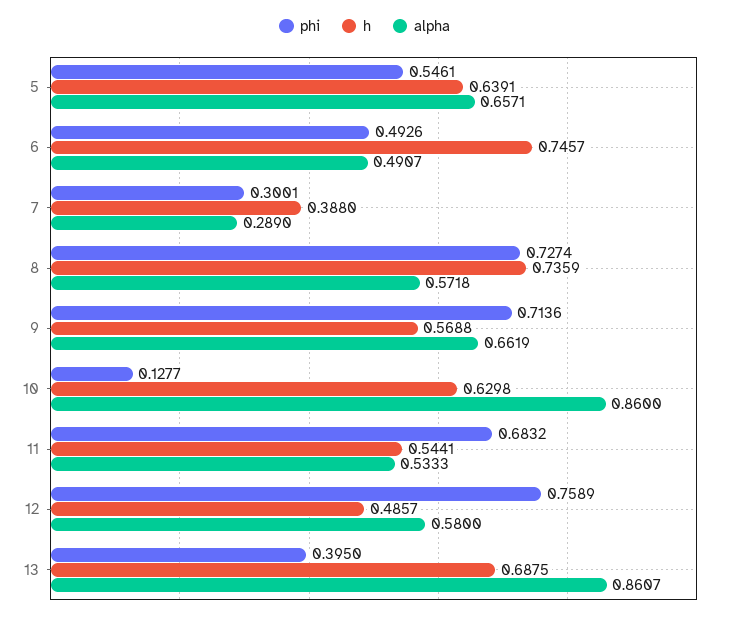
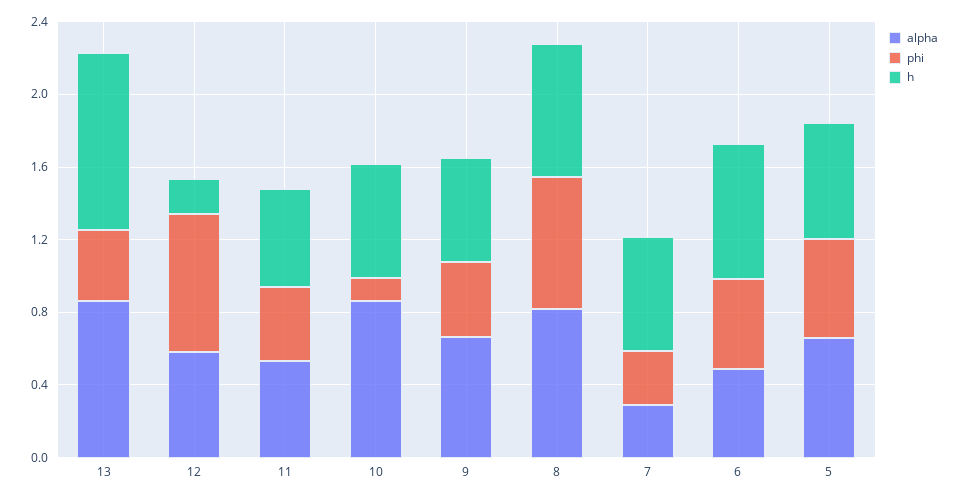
h, 7: 0.388 -> 0.6
alpha, 8: 0.5718 -> 0.8
phi, 9: 0.7136 -> 0.4
phi, 11: 0.6832 -> 0.4
h, 12: 0.4857 -> 0.2
h, 13: 0.6875 -> 1

